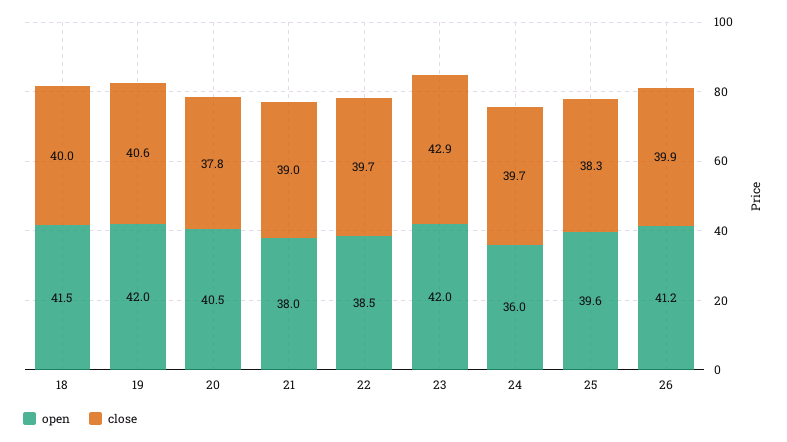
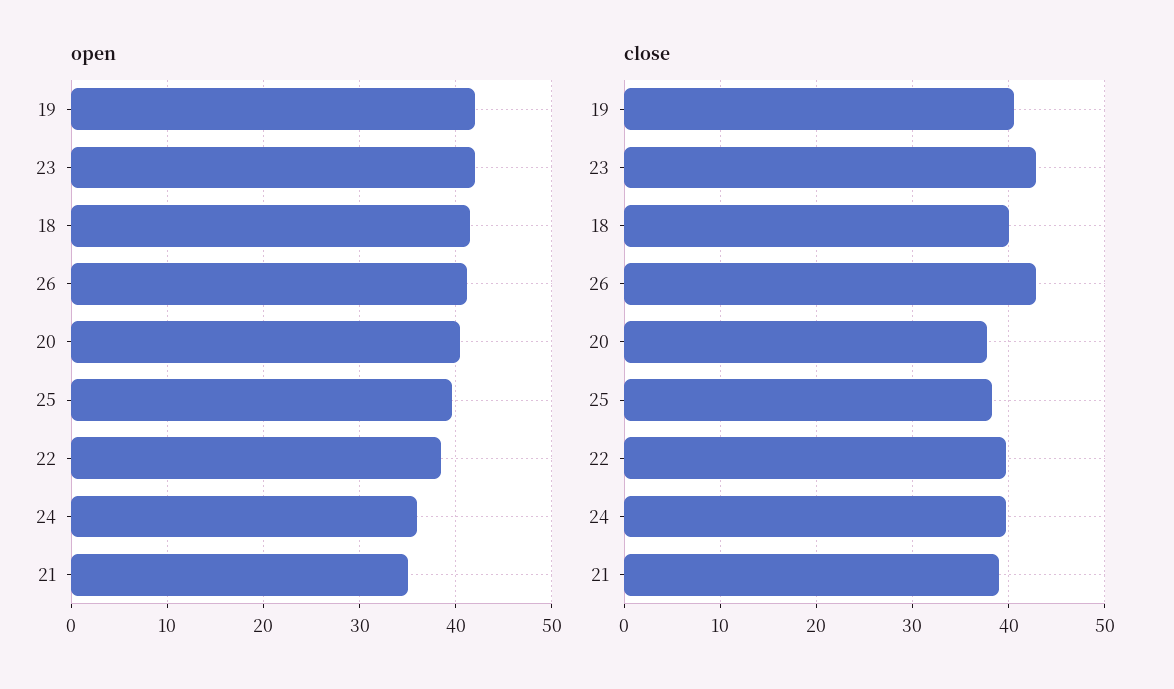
open, 21: 38 -> 35
close, 26: 39.9 -> 43

